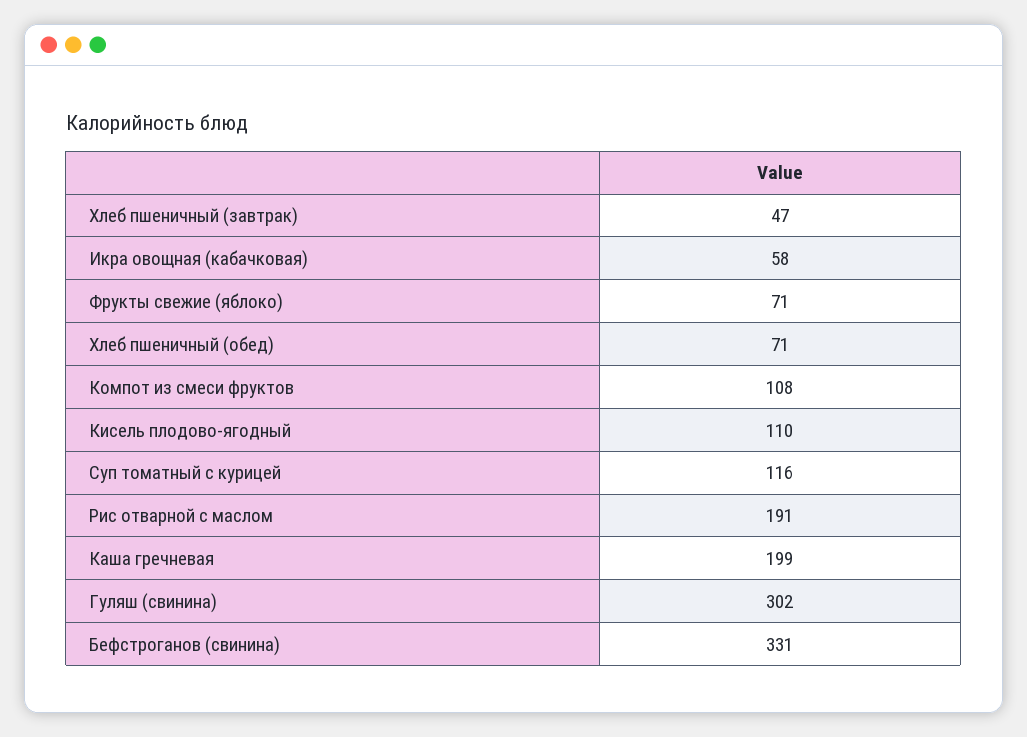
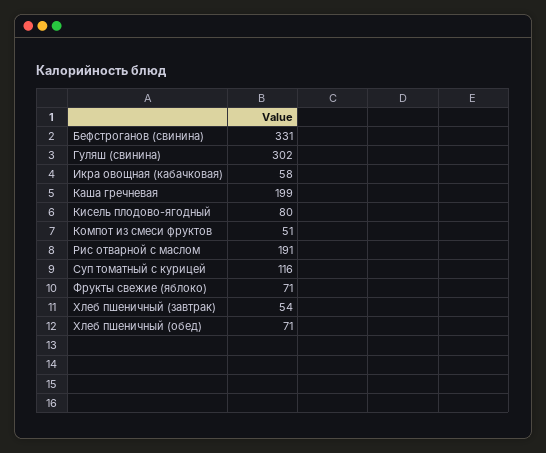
Хлеб пшеничный (завтрак): 47 -> 54
Компот из смеси фруктов: 108 -> 51
Кисель плодово-ягодный: 110 -> 80

